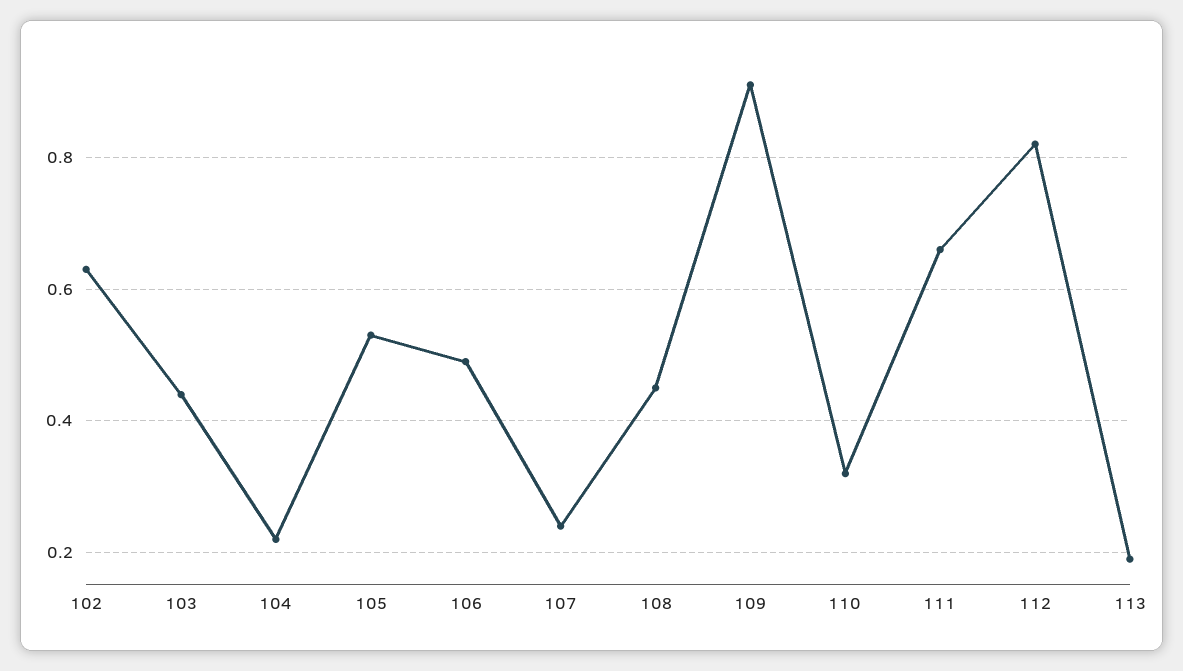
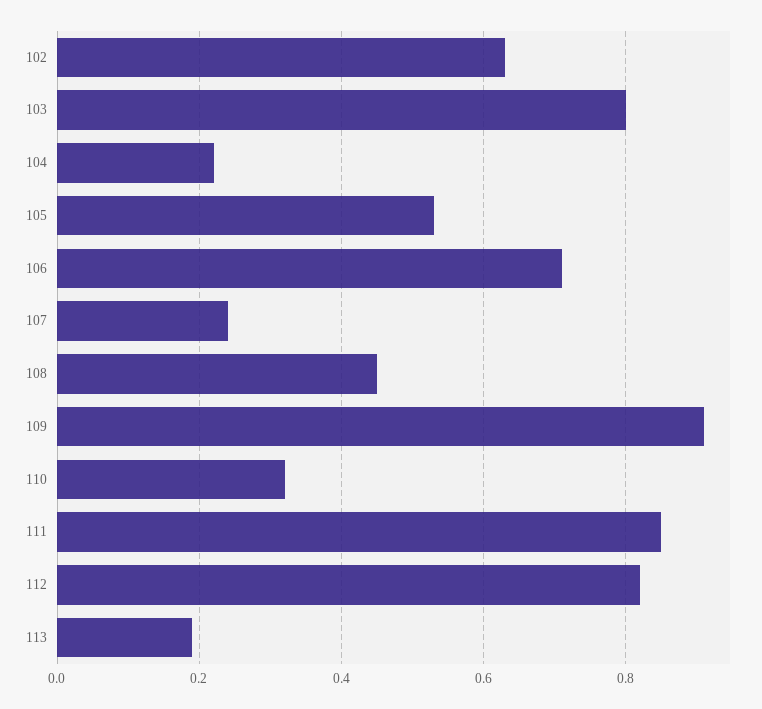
103: 0.45 -> 0.8
106: 0.5 -> 0.7
111: 0.65 -> 0.85

